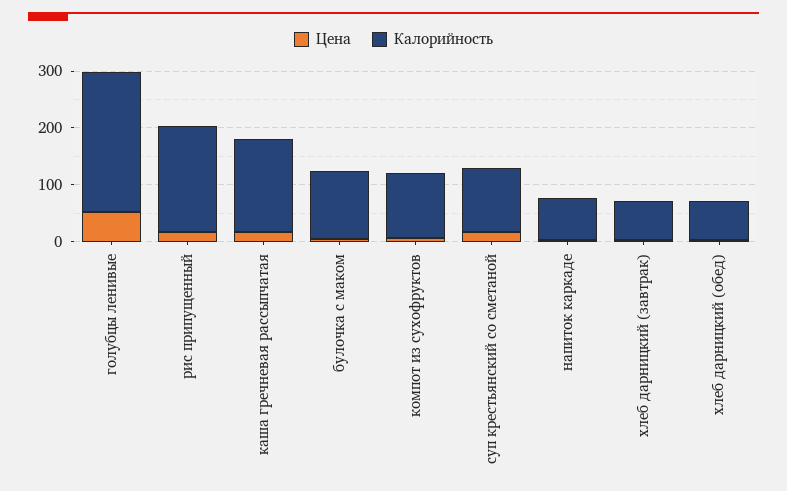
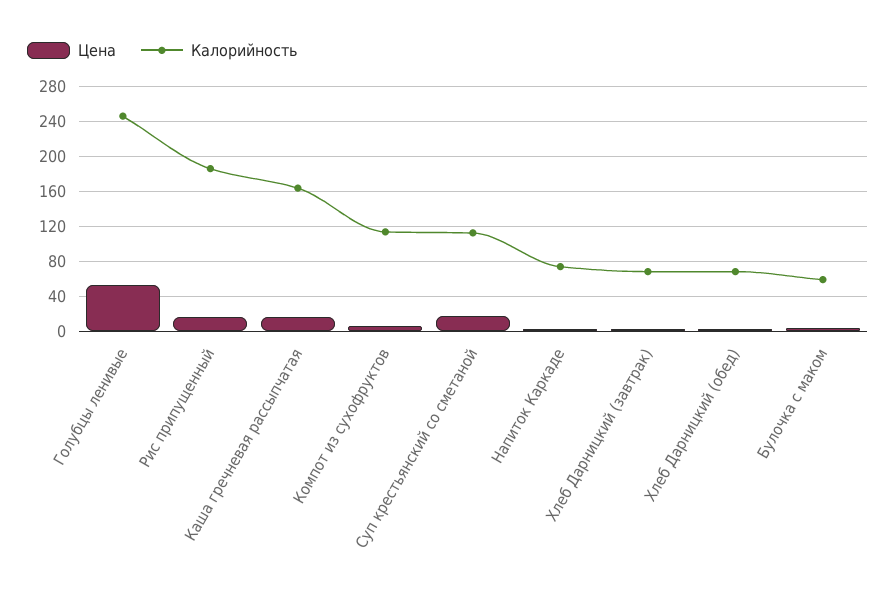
Калорийность, булочка с маком: 120 -> 60

